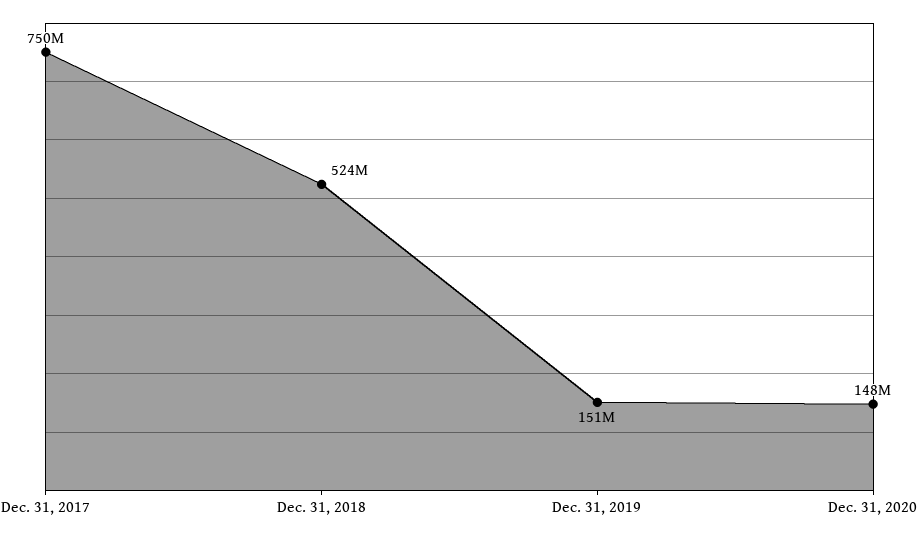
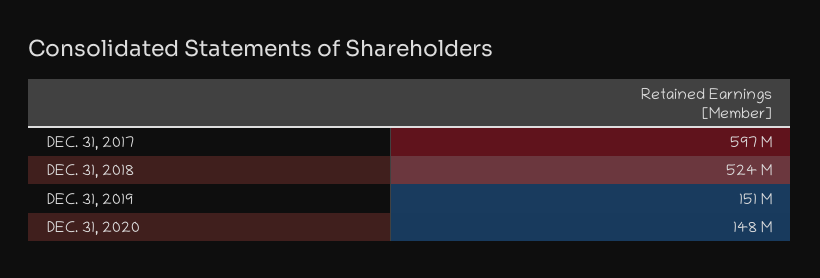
Dec. 31, 2017: 750000000 -> 597000000

